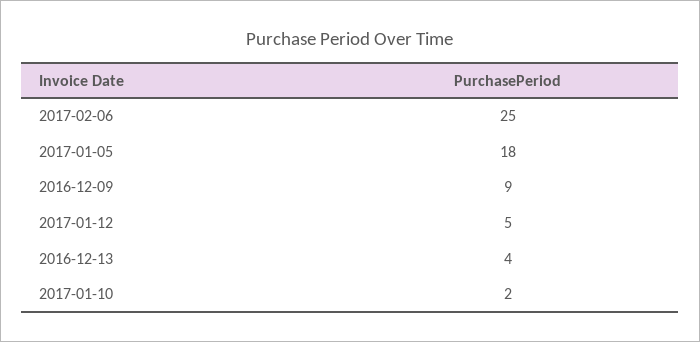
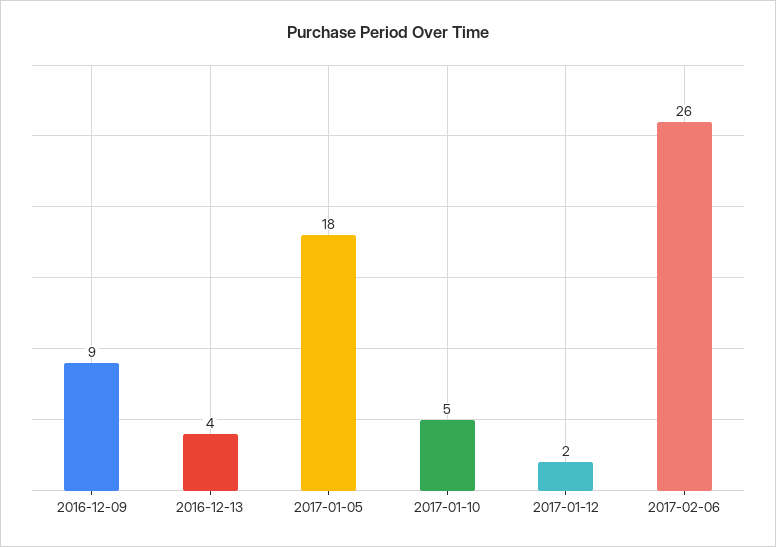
2017-02-06: 25 -> 26
2017-01-12: 5 -> 2
2017-01-10: 2 -> 5

